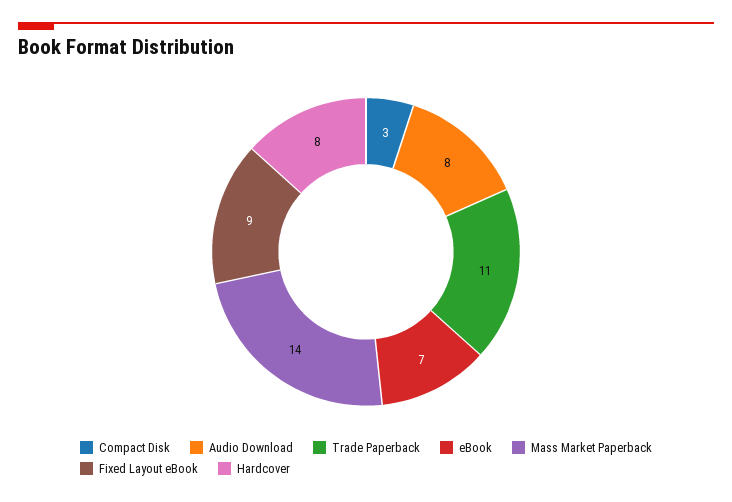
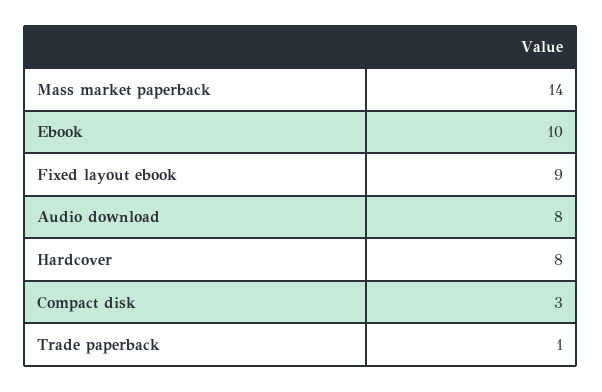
Trade Paperback: 11 -> 1
eBook: 7 -> 10

